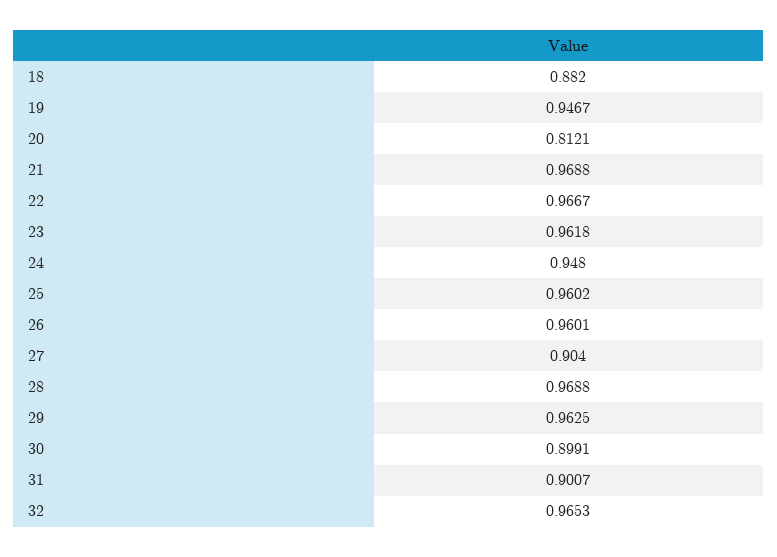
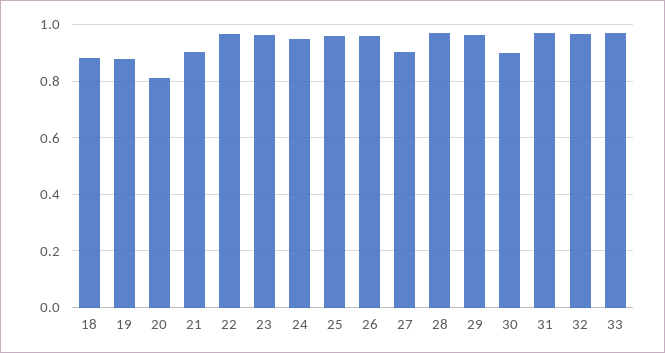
19: 0.9467 -> 0.875
21: 0.9688 -> 0.9
31: 0.9007 -> 0.975
33: none -> 0.975

